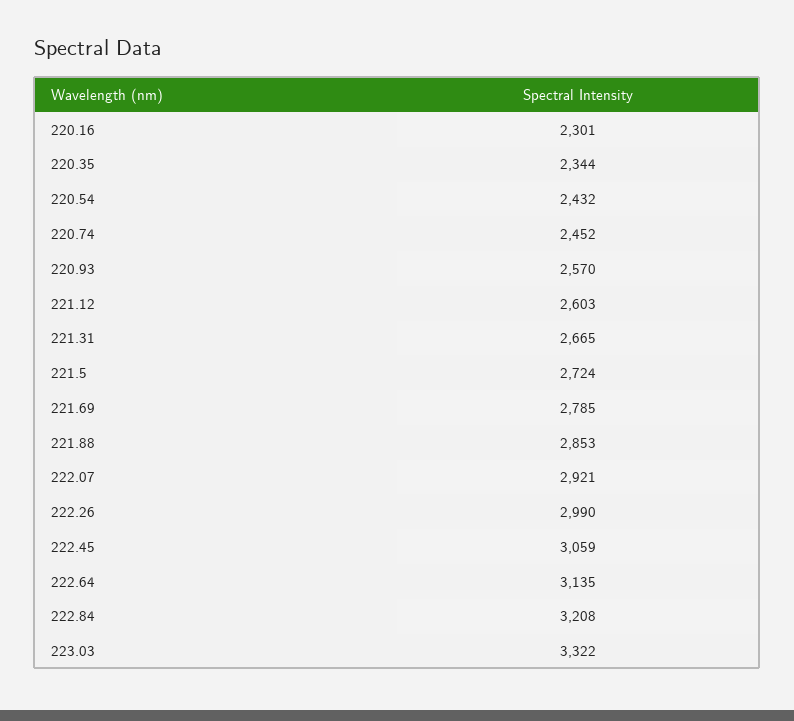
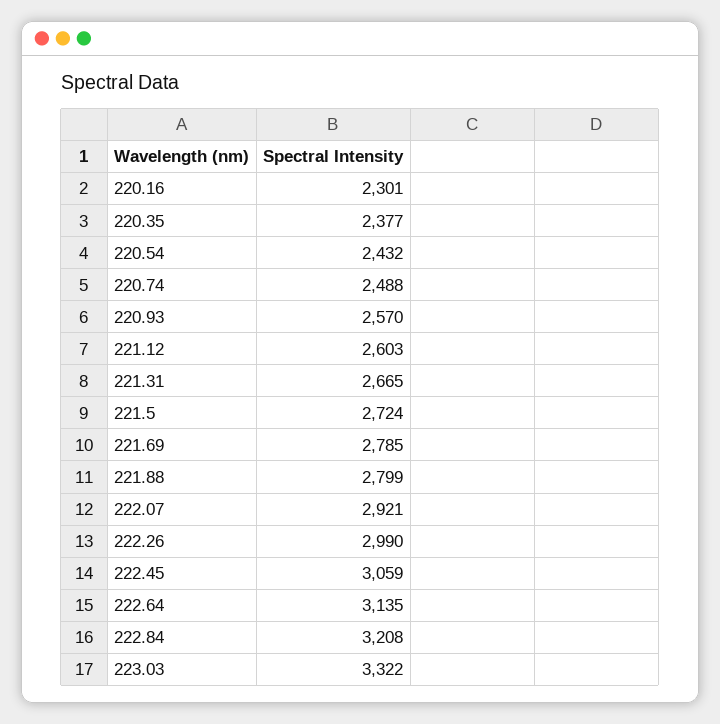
220.35: 2344 -> 2377
220.74: 2452 -> 2488
221.88: 2853 -> 2799

